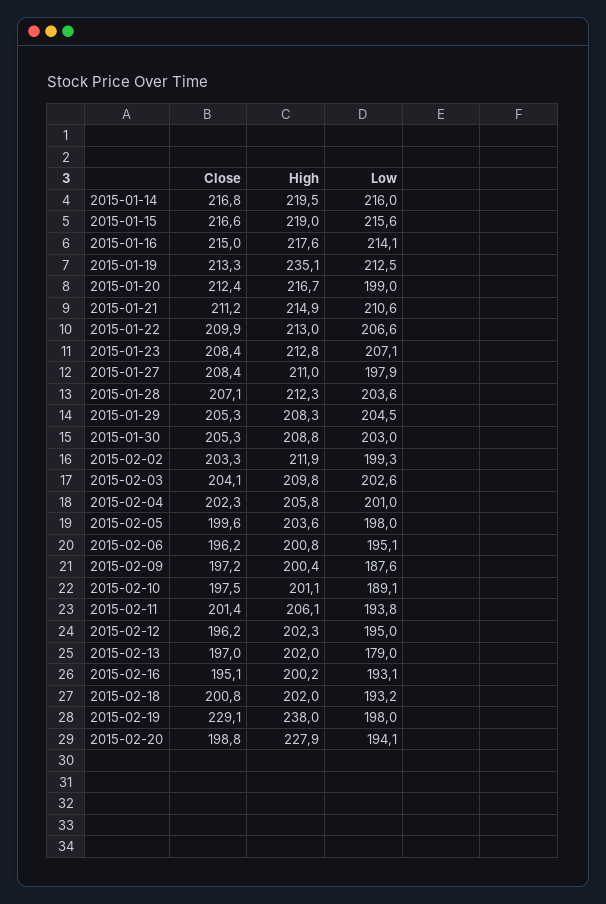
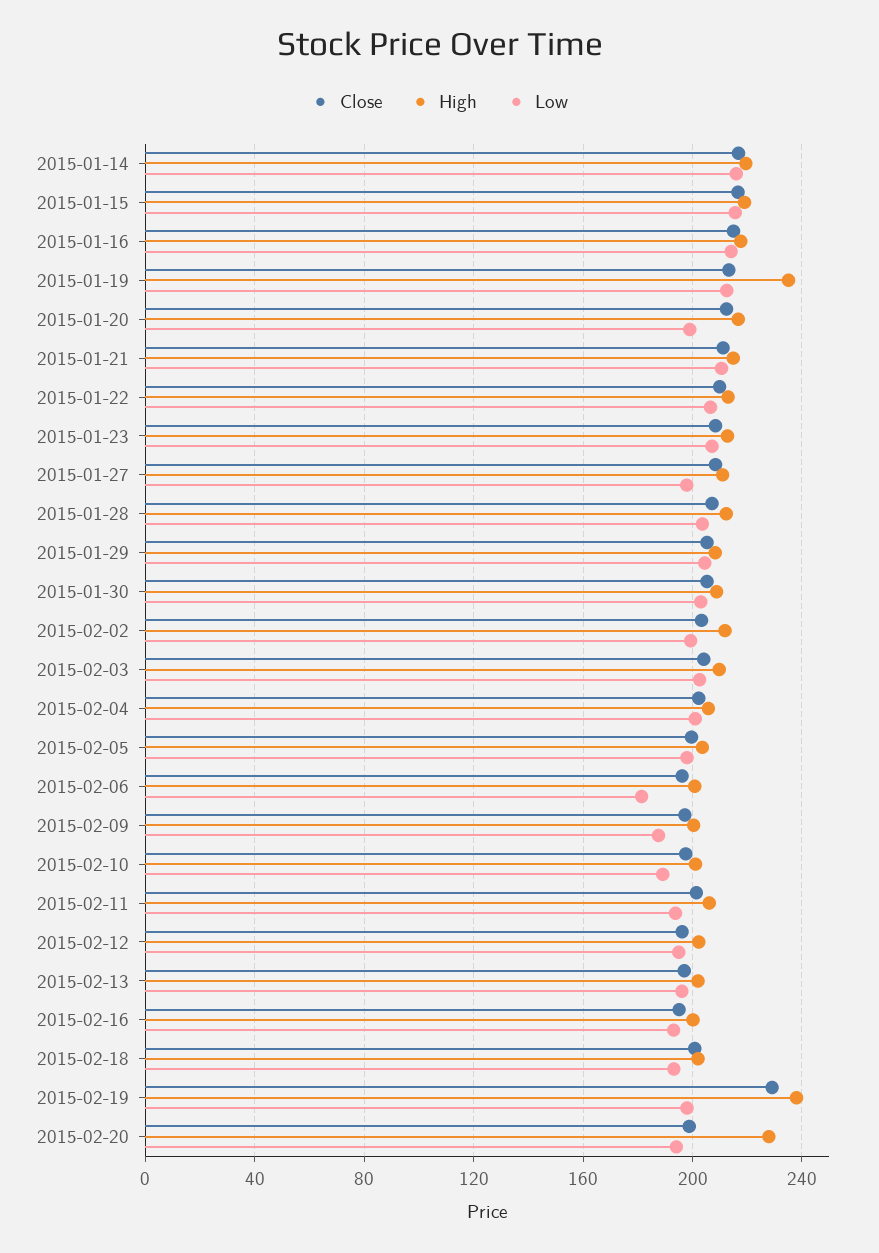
Low, 2015-02-06: 195.1 -> 180
Low, 2015-02-13: 179 -> 195

